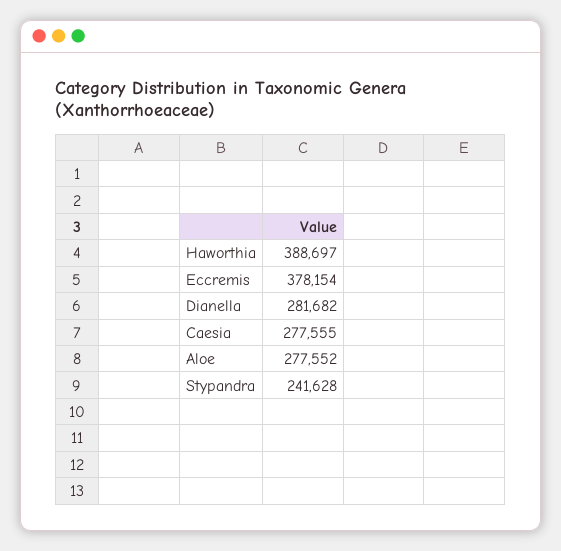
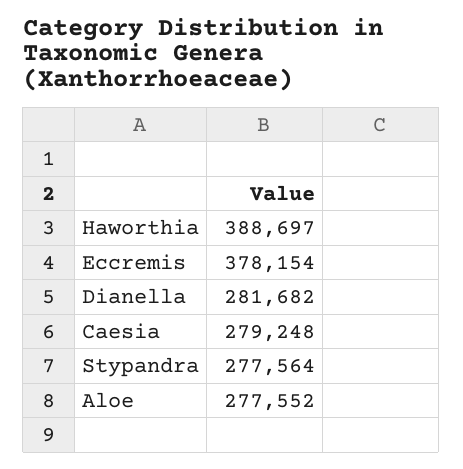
Caesia: 277555 -> 279248
Stypandra: 241628 -> 277564

